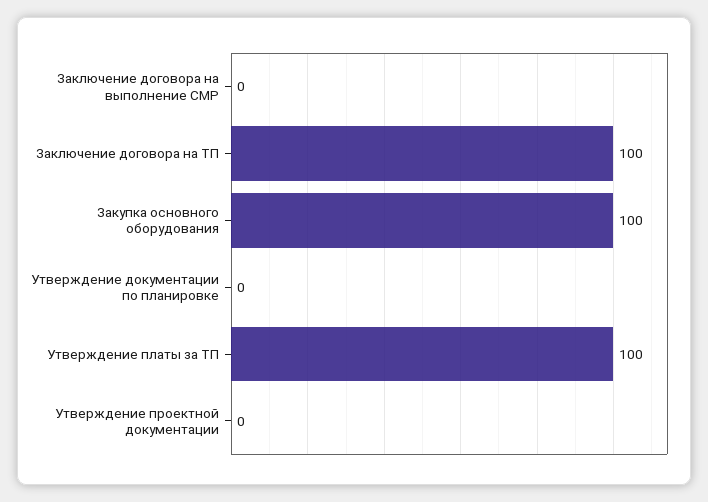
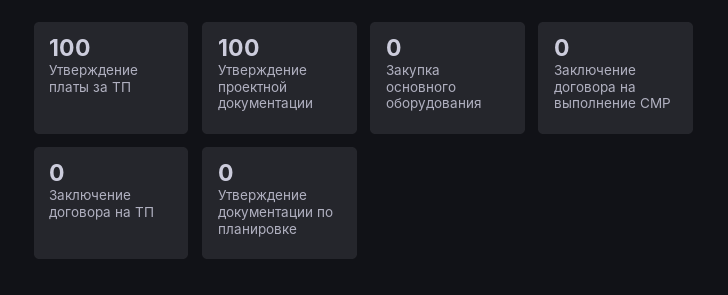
Заключение договора на ТП: 100 -> 0
Закупка основного оборудования: 100 -> 0
Утверждение проектной документации: 0 -> 100

